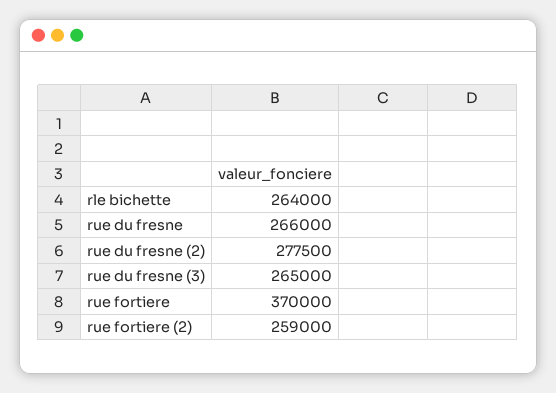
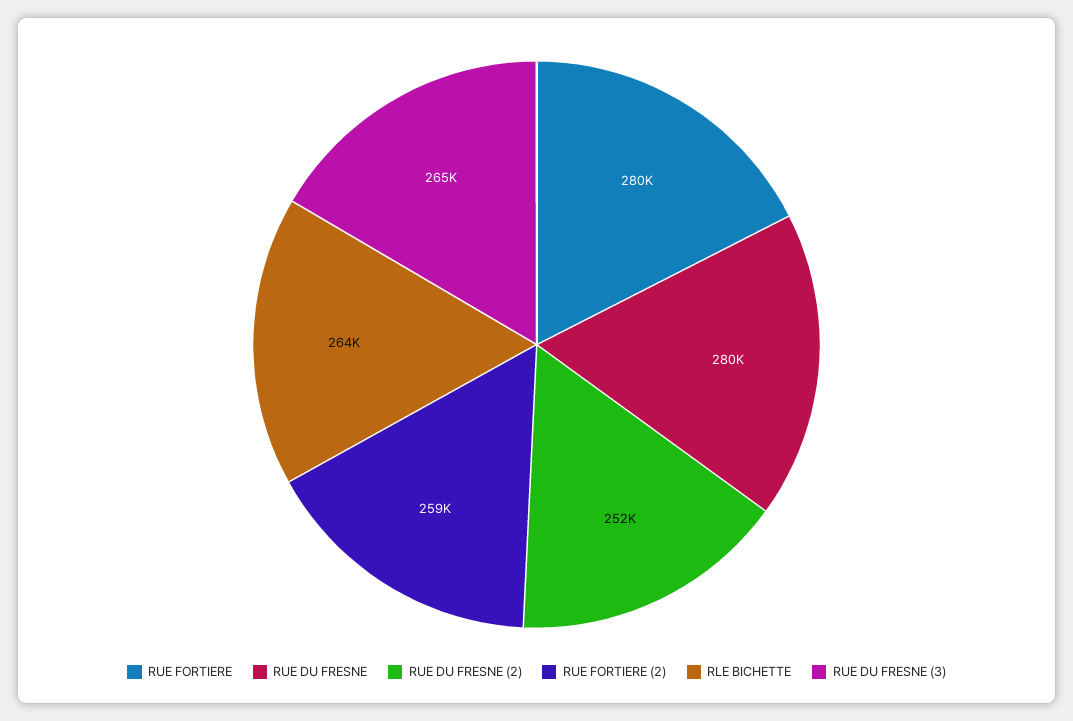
rue du fresne: 266000 -> 280000
rue du fresne (2): 277500 -> 252000
rue fortiere: 370000 -> 280000

